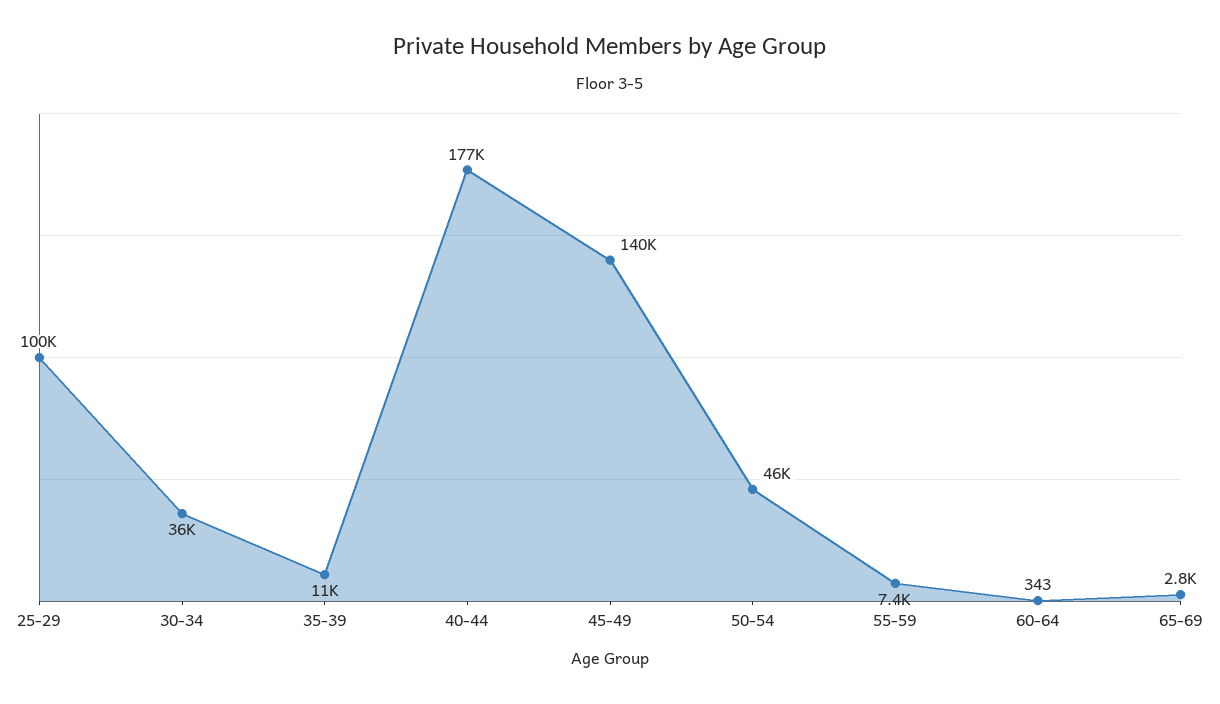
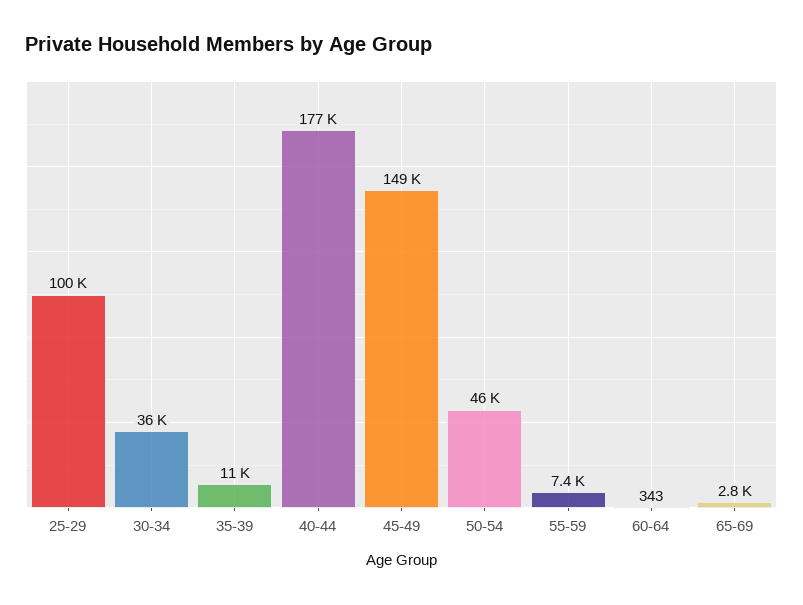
45-49: 140000 -> 149000

